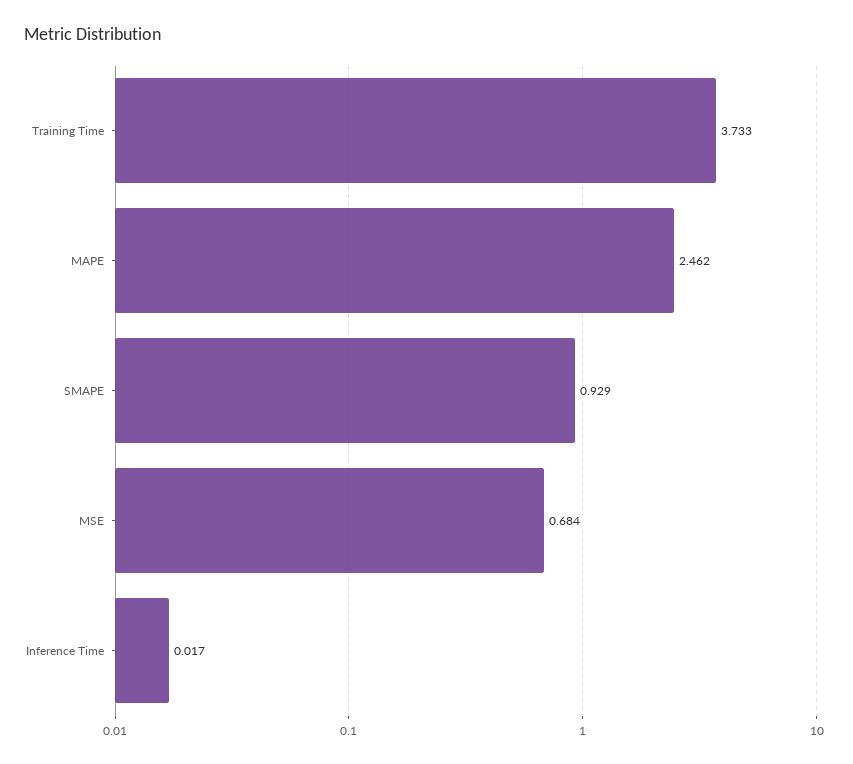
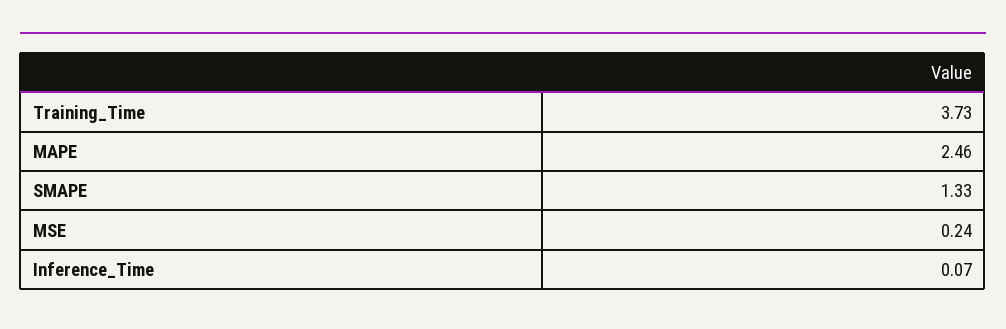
SMAPE: 0.929 -> 1.33
MSE: 0.684 -> 0.24
Inference Time: 0.017 -> 0.07

